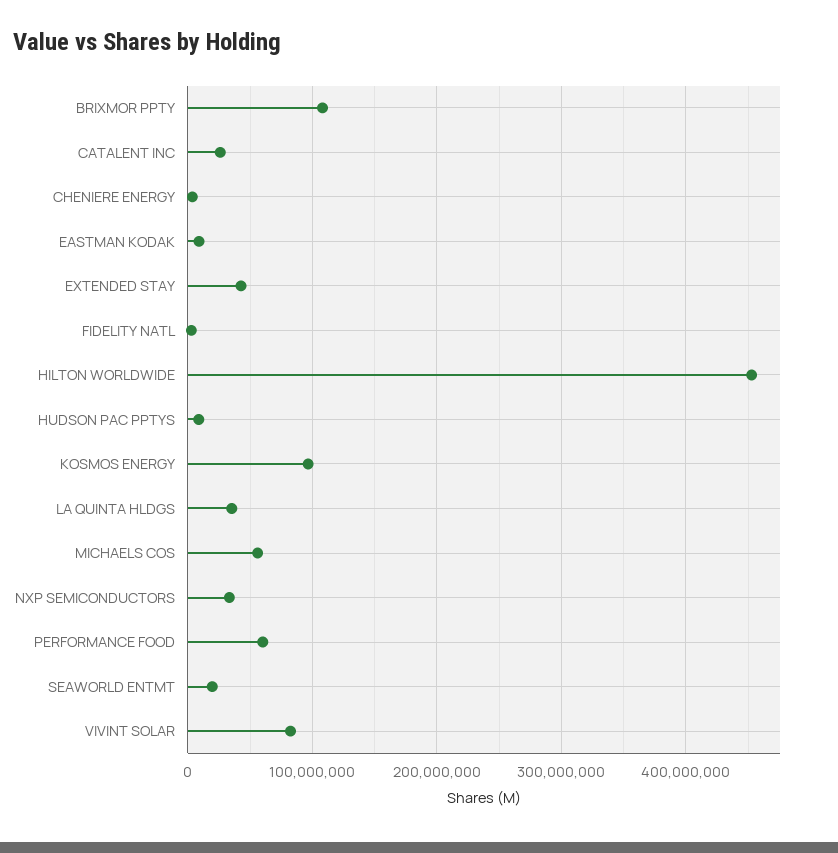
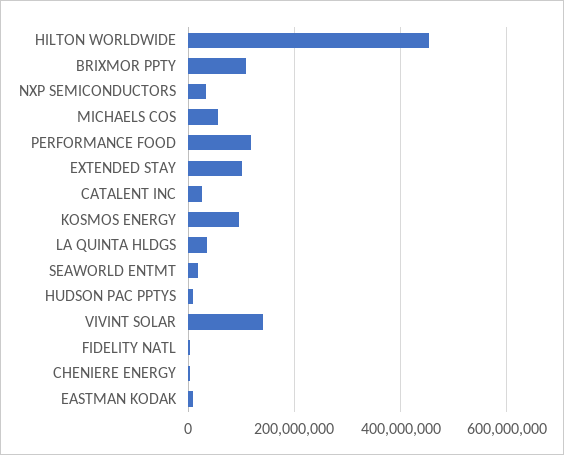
EXTENDED STAY: 40000000 -> 100000000
PERFORMANCE FOOD: 60000000 -> 120000000
VIVINT SOLAR: 80000000 -> 140000000

